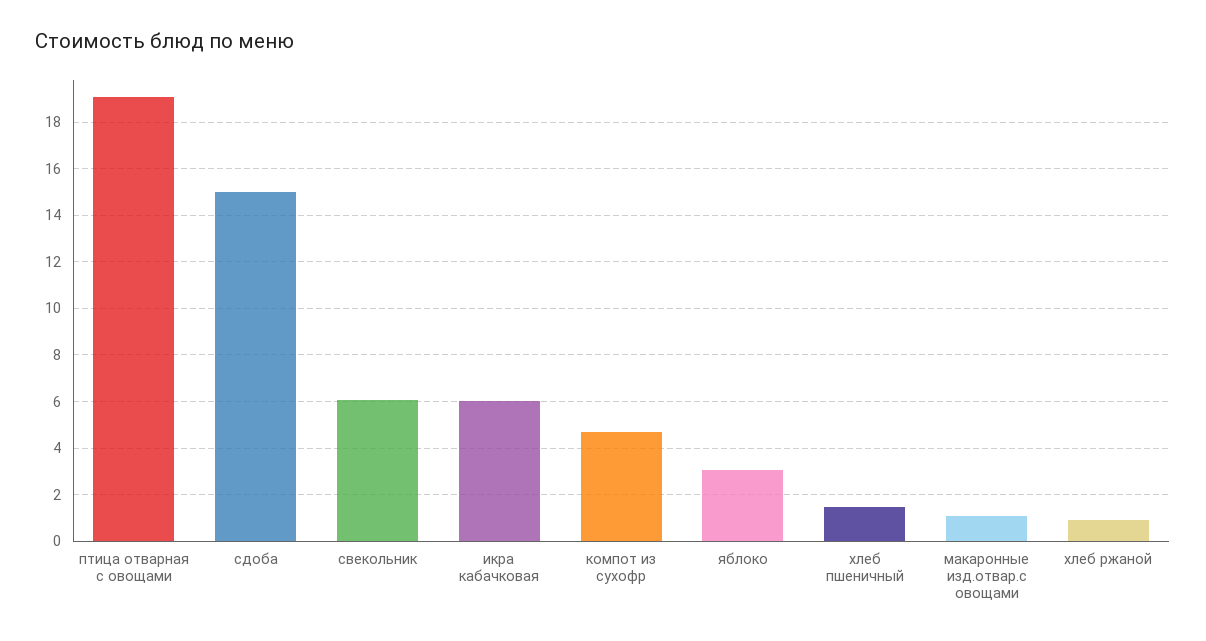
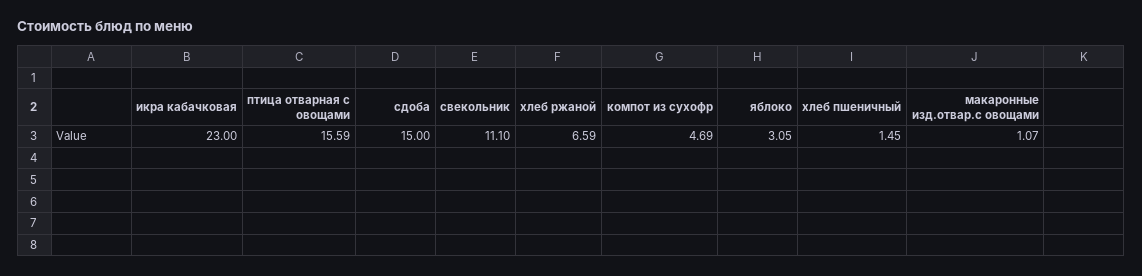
птица отварная с овощами: 19 -> 15.59
свекольник: 6 -> 11.1
икра кабачковая: 6 -> 23
хлеб ржаной: 1 -> 6.59

